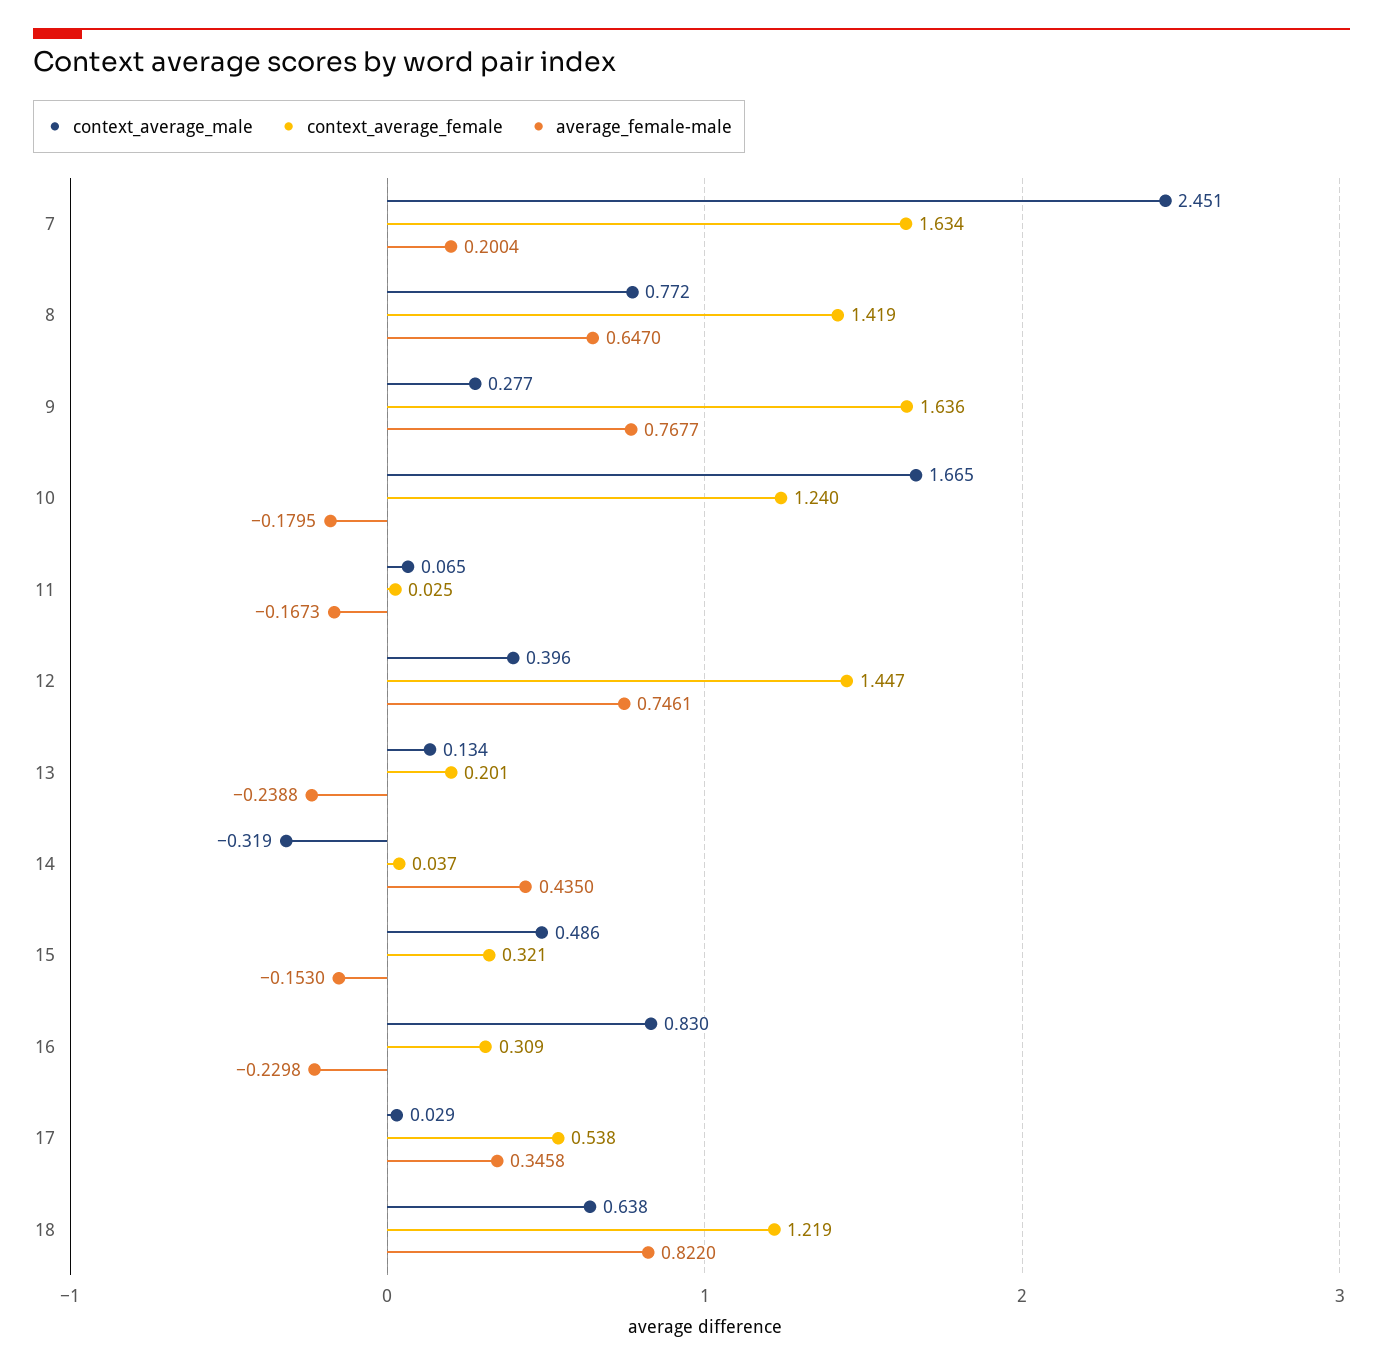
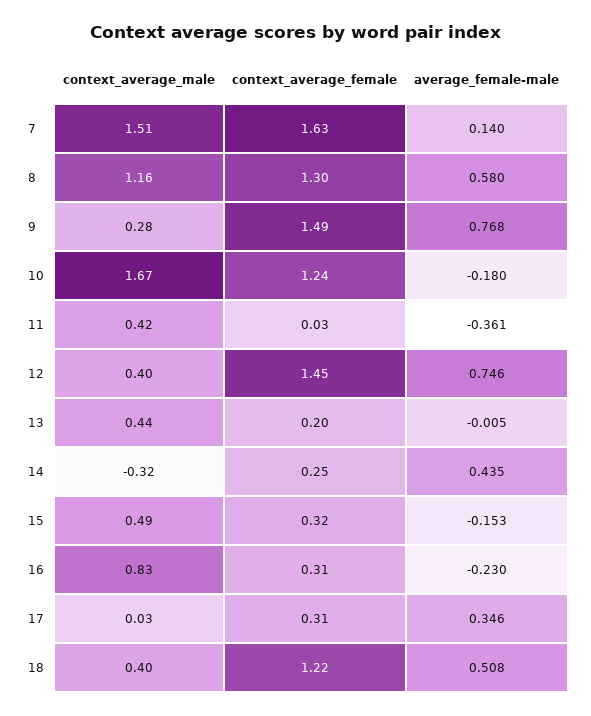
context_average_male, 7: 2.451 -> 1.51
average_female-male, 7: 0.2004 -> 0.14
context_average_male, 8: 0.772 -> 1.16
context_average_female, 8: 1.419 -> 1.3
average_female-male, 8: 0.647 -> 0.58
context_average_female, 9: 1.636 -> 1.49
context_average_male, 11: 0.065 -> 0.42
average_female-male, 11: -0.1673 -> -0.361
context_average_male, 13: 0.134 -> 0.44
average_female-male, 13: -0.2388 -> -0.005
context_average_female, 14: 0.037 -> 0.25
context_average_female, 17: 0.538 -> 0.31
context_average_male, 18: 0.638 -> 0.4
average_female-male, 18: 0.822 -> 0.508

